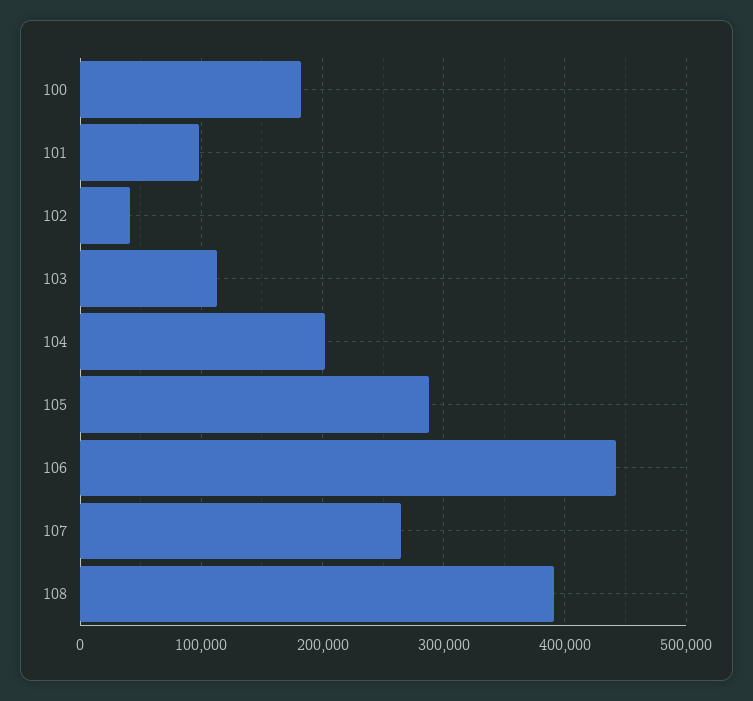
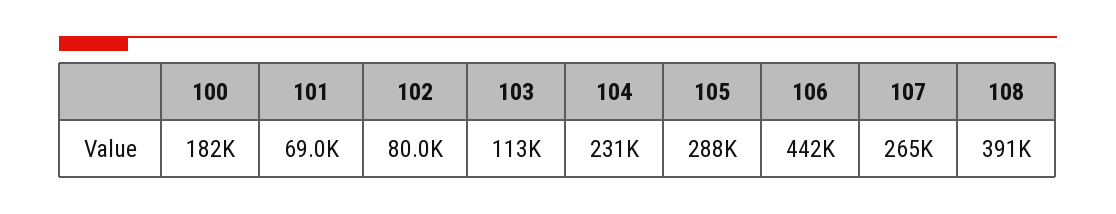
101: 100000 -> 69000
102: 40000 -> 80000
104: 200000 -> 231000

